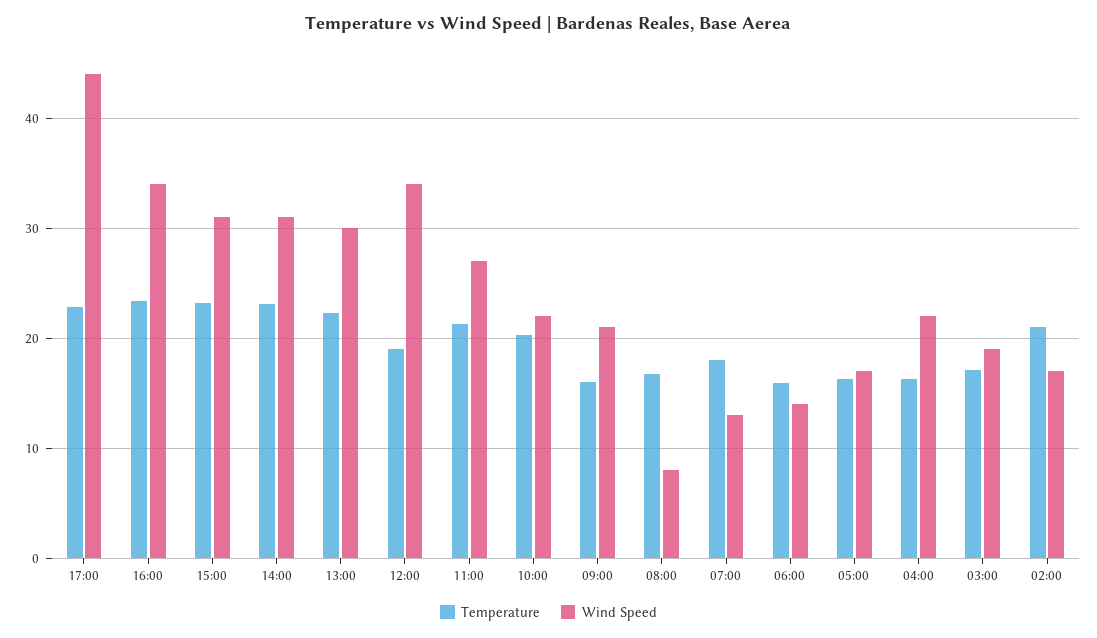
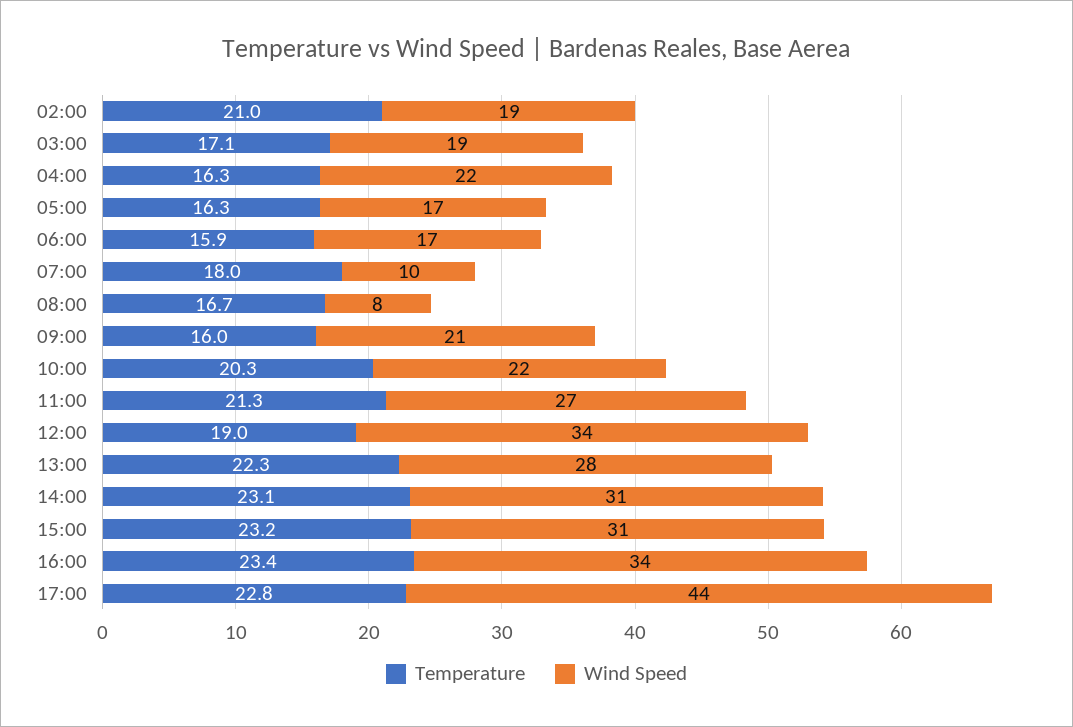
Wind Speed, 13:00: 30 -> 28
Wind Speed, 07:00: 13 -> 10
Wind Speed, 06:00: 14 -> 17
Wind Speed, 02:00: 17 -> 19

